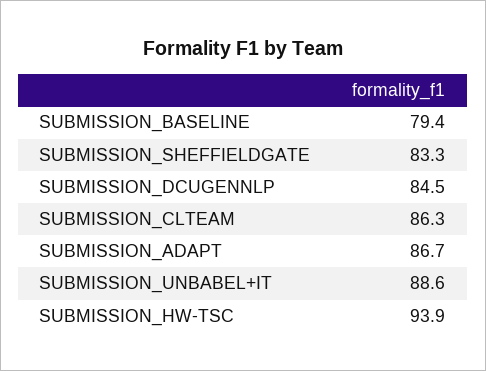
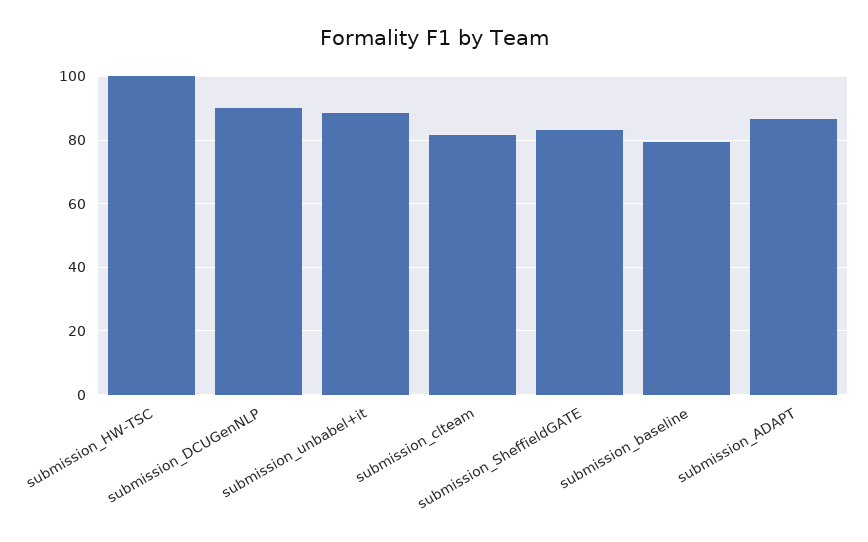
SUBMISSION_DCUGENNLP: 84.5 -> 90
SUBMISSION_CLTEAM: 86.3 -> 82
SUBMISSION_HW-TSC: 93.9 -> 100

